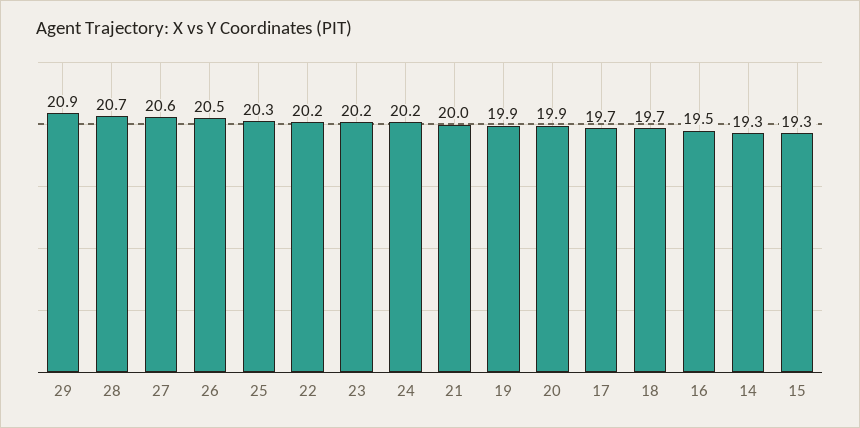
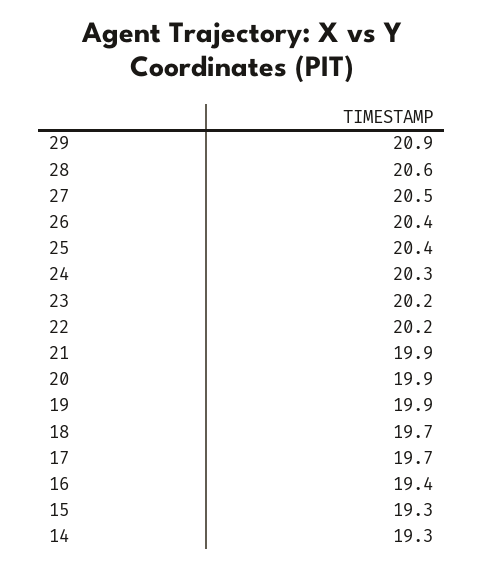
28: 20.7 -> 20.6
27: 20.6 -> 20.5
26: 20.5 -> 20.4
25: 20.3 -> 20.4
24: 20.2 -> 20.3
21: 20 -> 19.9
16: 19.5 -> 19.4

